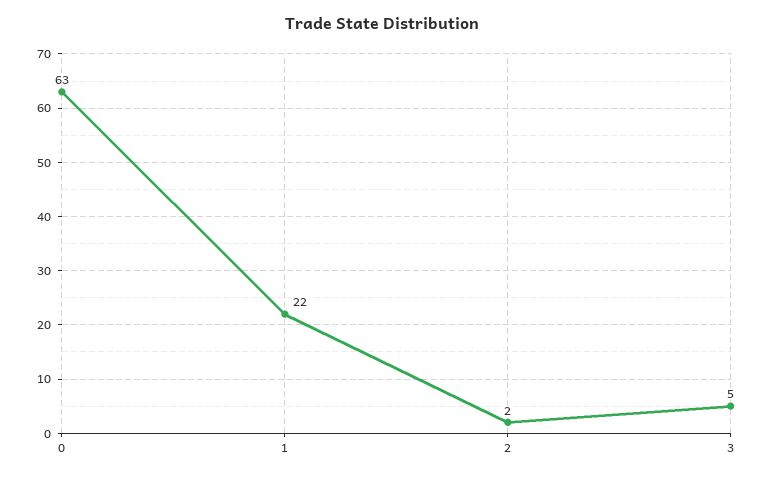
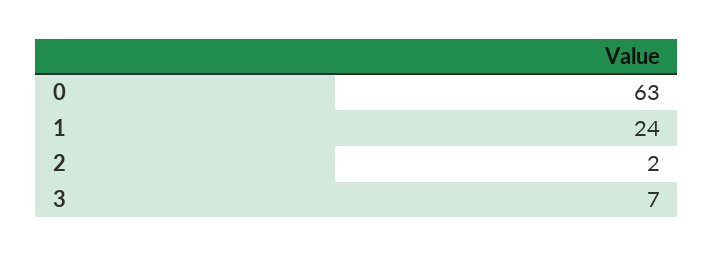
1: 22 -> 24
3: 5 -> 7

